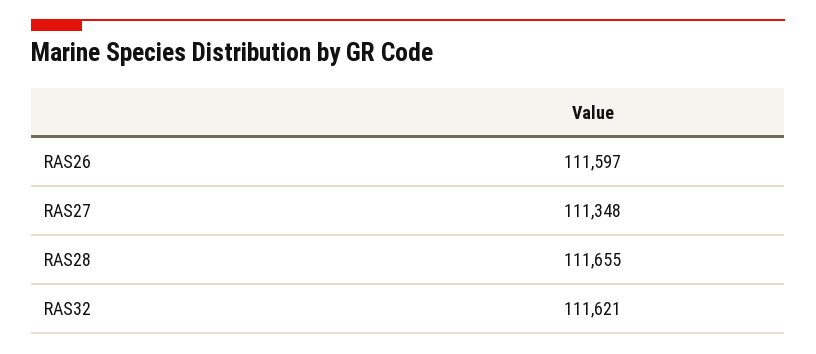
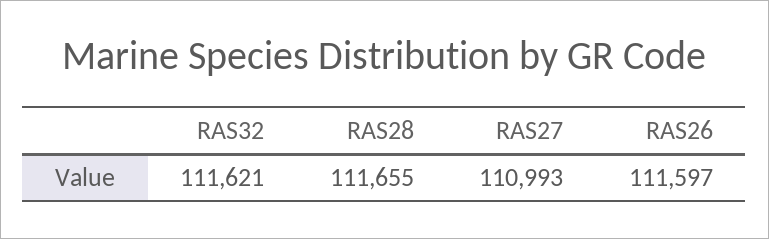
RAS27: 111348 -> 110993

